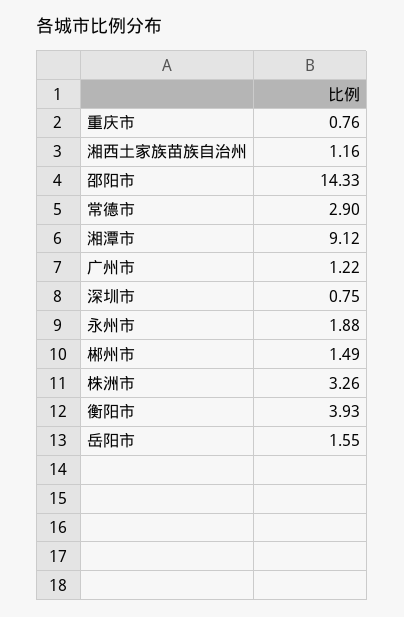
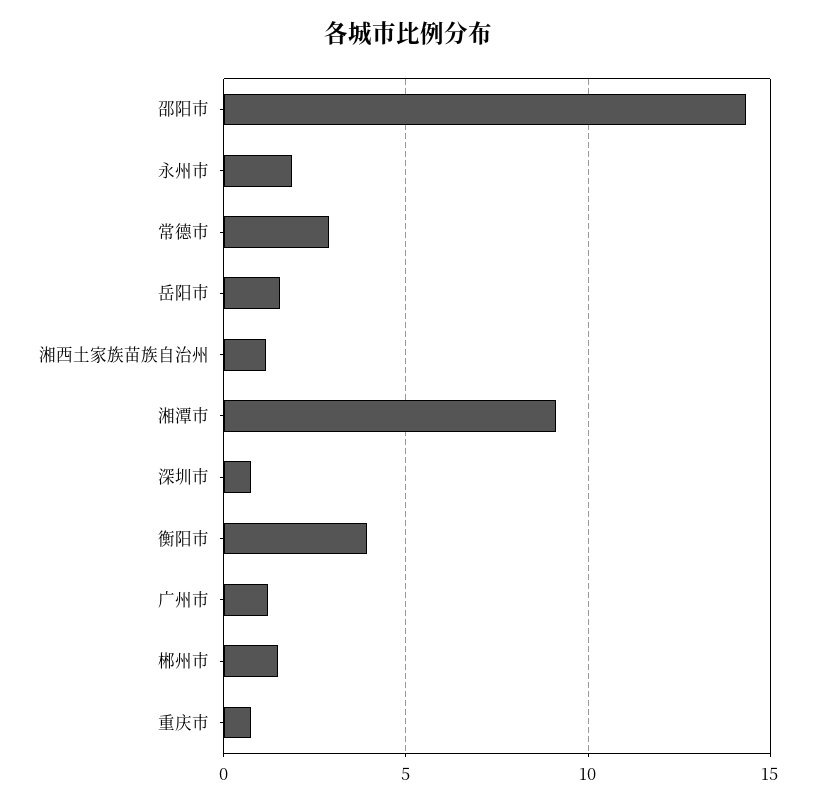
株洲市: 3.26 -> none

